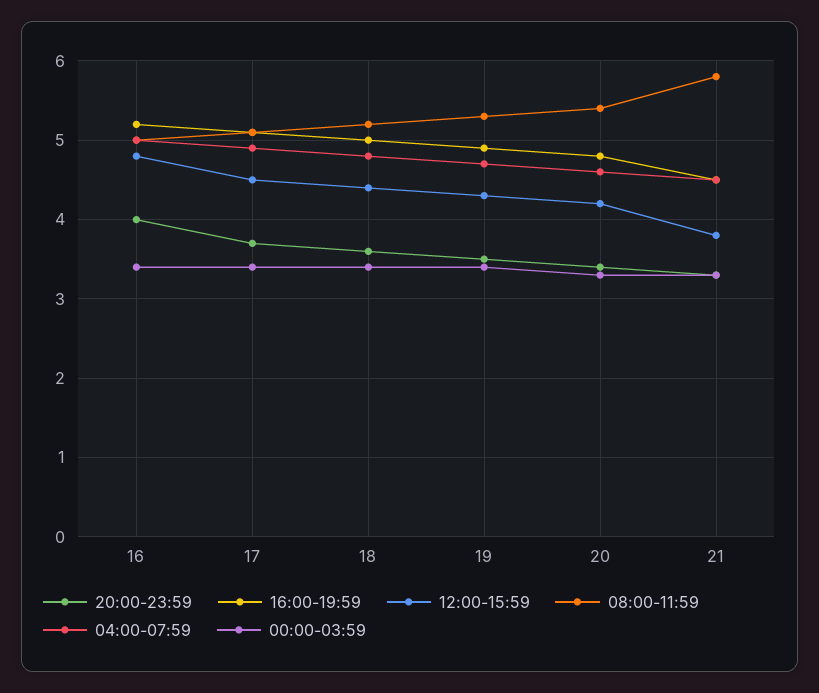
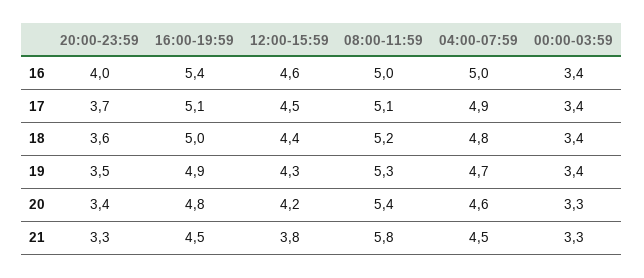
16:00-19:59, 16: 5.2 -> 5.4
12:00-15:59, 16: 4.8 -> 4.6

